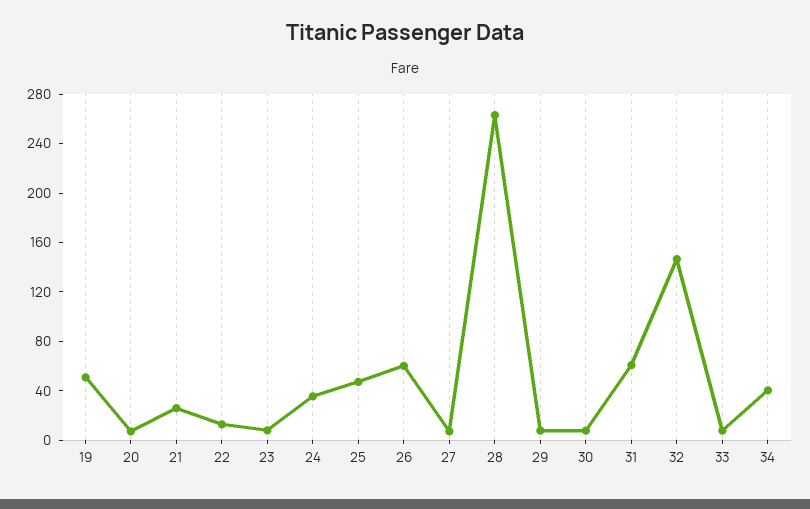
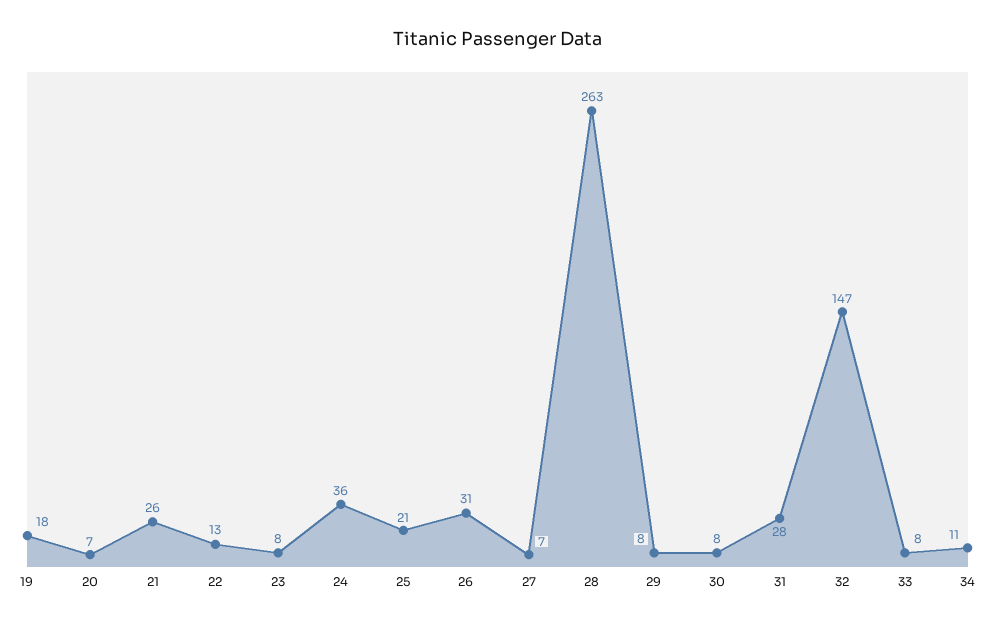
19: 50 -> 18
25: 50 -> 21
26: 60 -> 31
31: 60 -> 28
34: 40 -> 11

